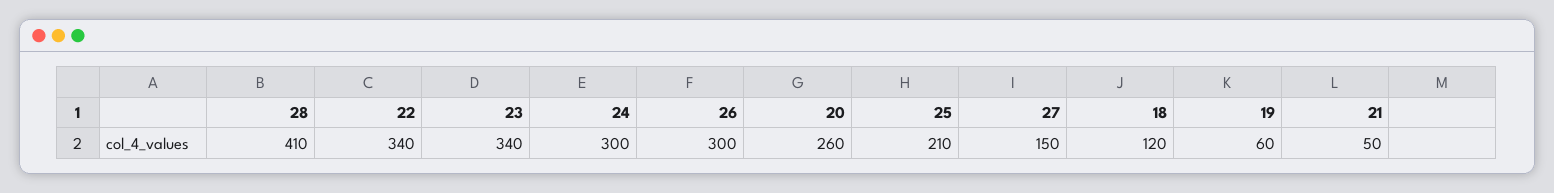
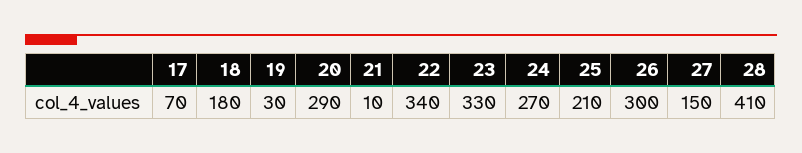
23: 340 -> 330
24: 300 -> 270
20: 260 -> 290
18: 120 -> 180
19: 60 -> 30
21: 50 -> 10
17: none -> 70

